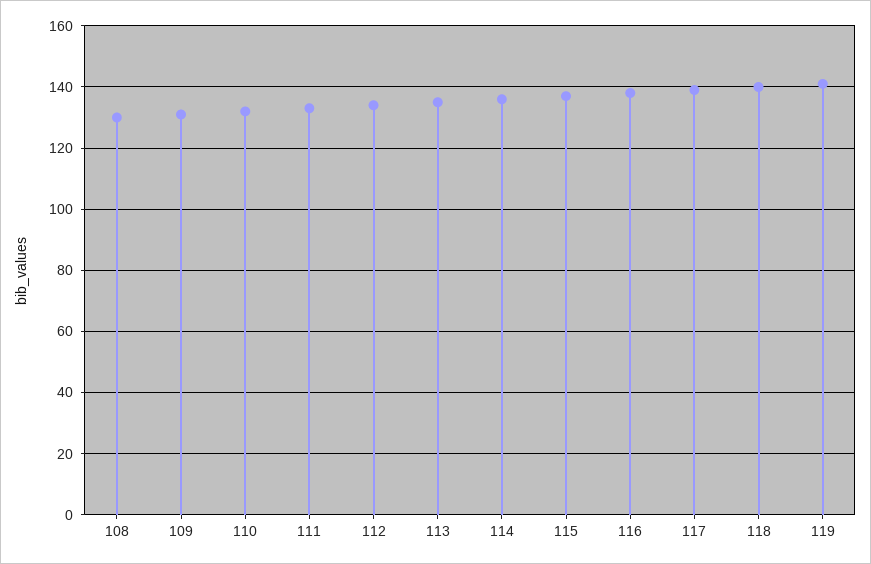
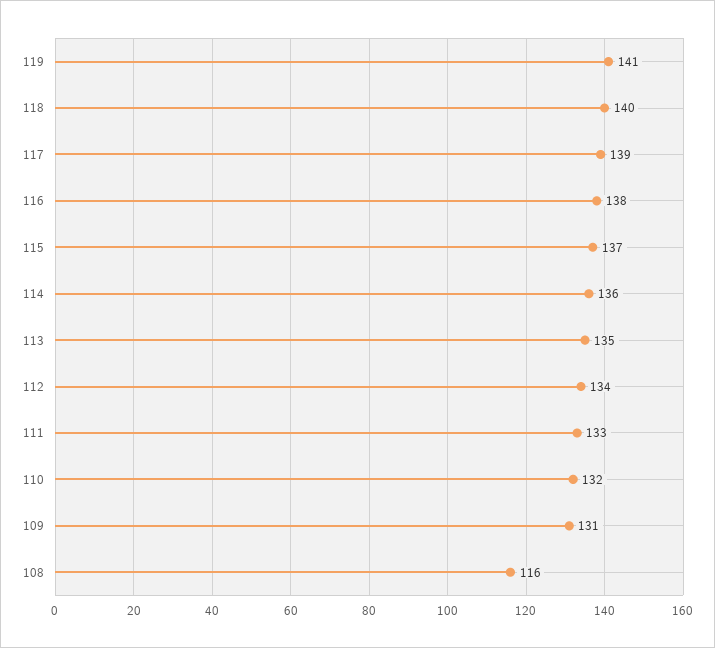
108: 130 -> 116

